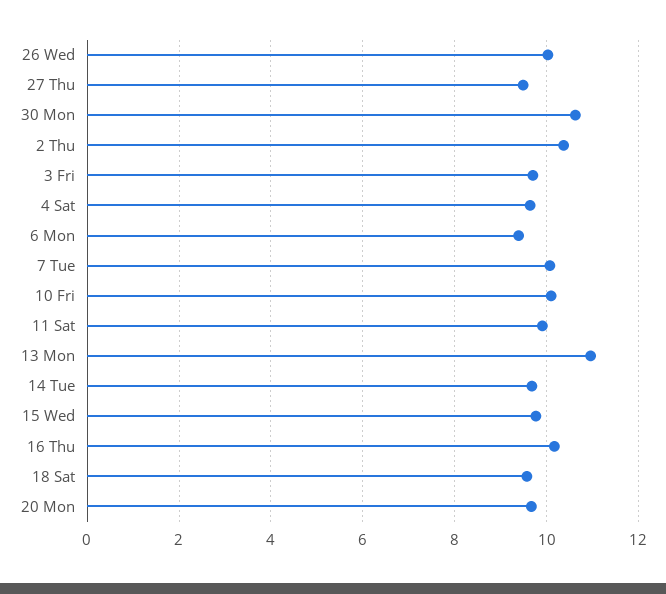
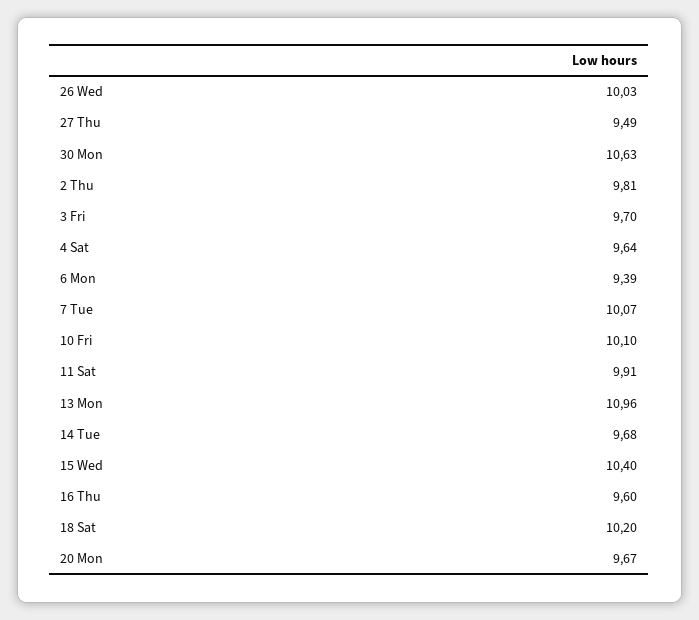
2 Thu: 10.4 -> 9.81
15 Wed: 9.8 -> 10.4
16 Thu: 10.2 -> 9.6
18 Sat: 9.6 -> 10.2

